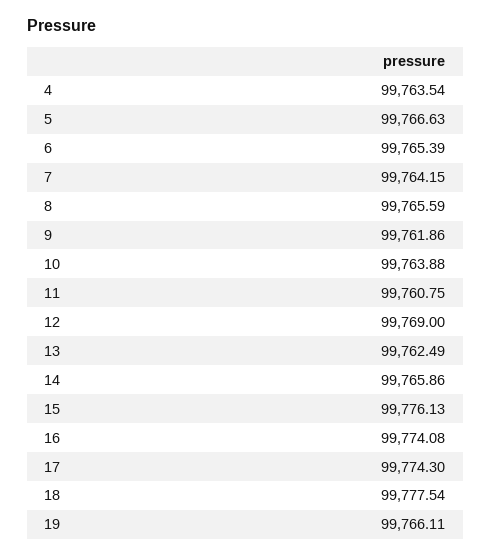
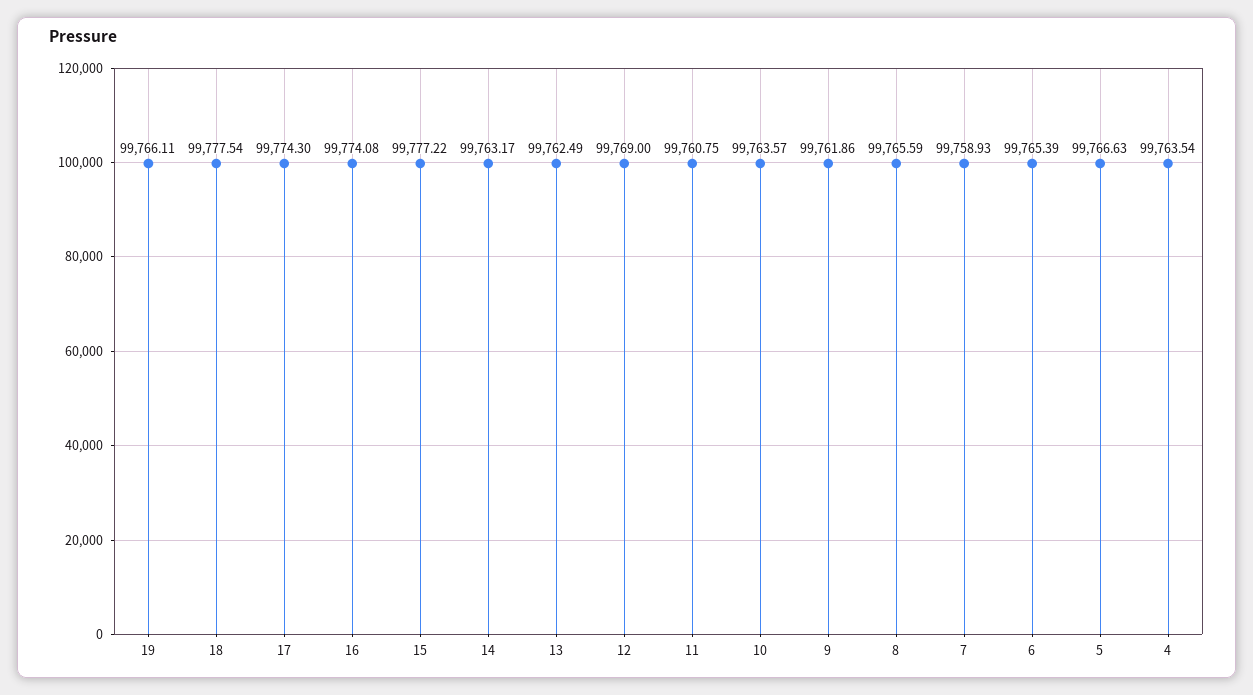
7: 99764.15 -> 99758.93
10: 99763.88 -> 99763.57
14: 99765.86 -> 99763.17
15: 99776.13 -> 99777.22

